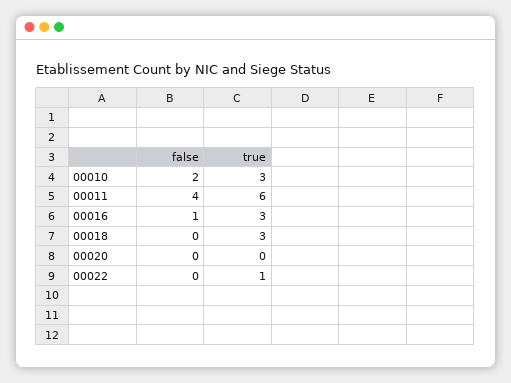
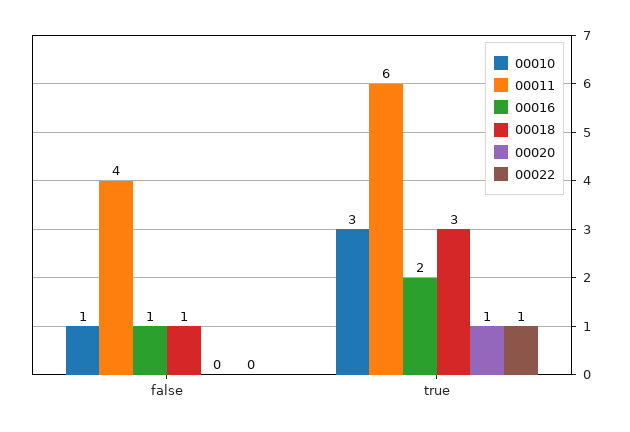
00010, false: 2 -> 1
00016, true: 3 -> 2
00018, false: 0 -> 1
00020, true: 0 -> 1

